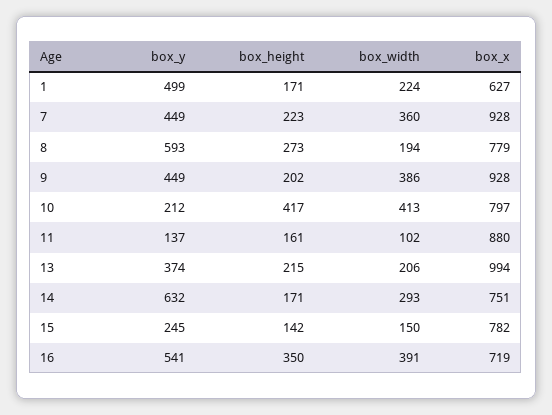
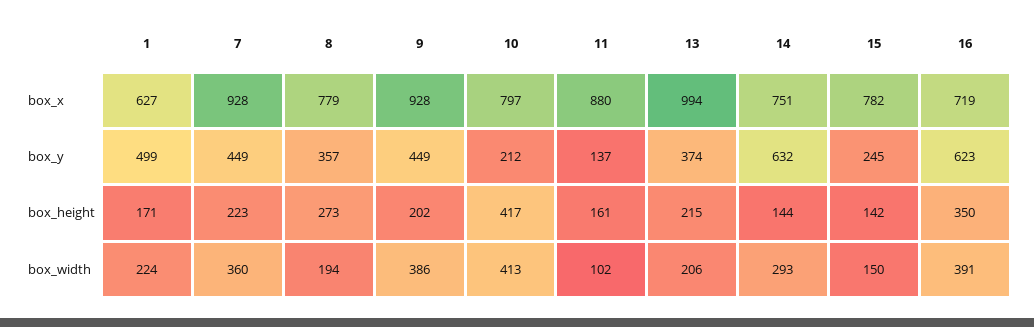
box_y, 8: 593 -> 357
box_height, 14: 171 -> 144
box_y, 16: 541 -> 623

